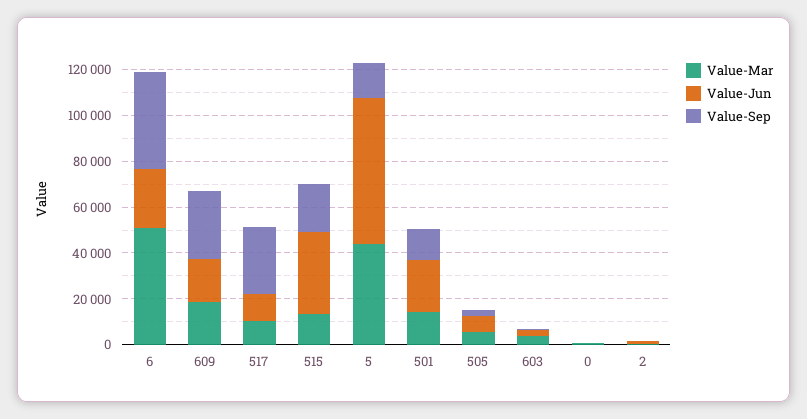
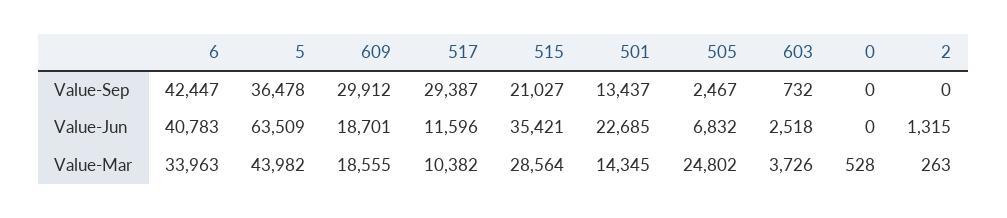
Value-Mar, 6: 50000 -> 33963
Value-Jun, 6: 25000 -> 40783
Value-Mar, 515: 15000 -> 28564
Value-Sep, 5: 15000 -> 36478
Value-Mar, 505: 5000 -> 24802

